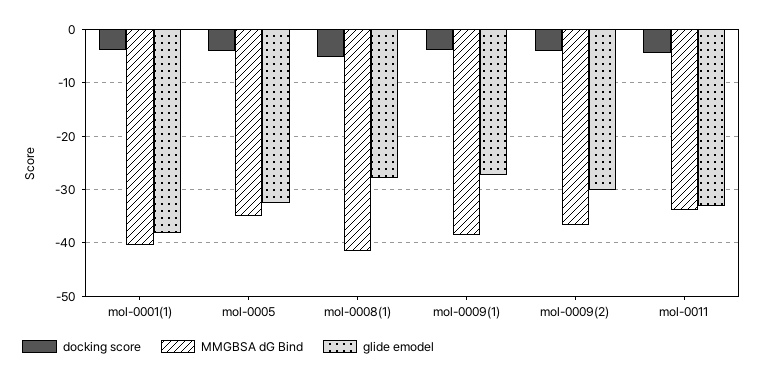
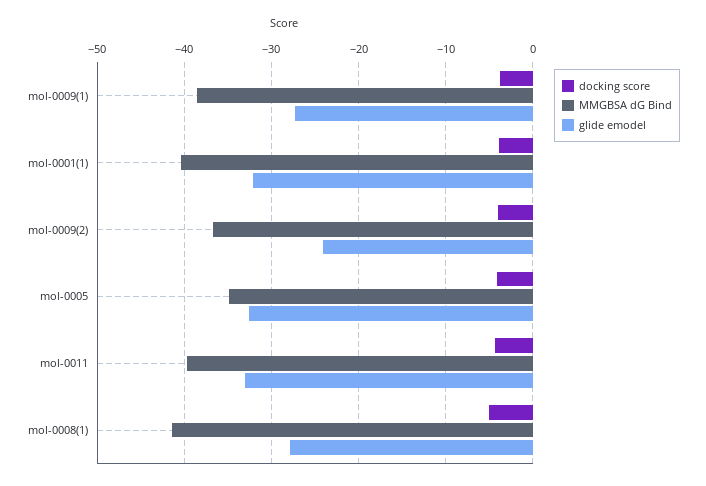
glide emodel, mol-0001(1): -38 -> -32
glide emodel, mol-0009(2): -30 -> -24
MMGBSA dG Bind, mol-0011: -34 -> -40

